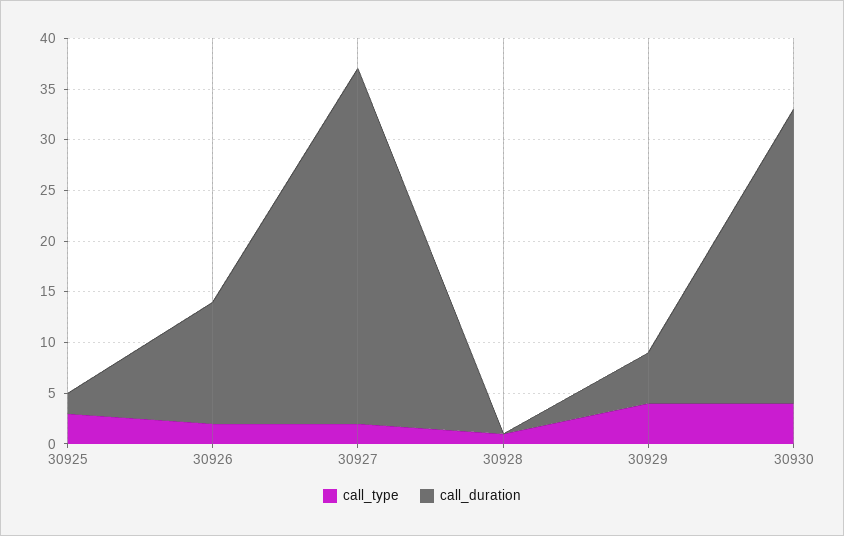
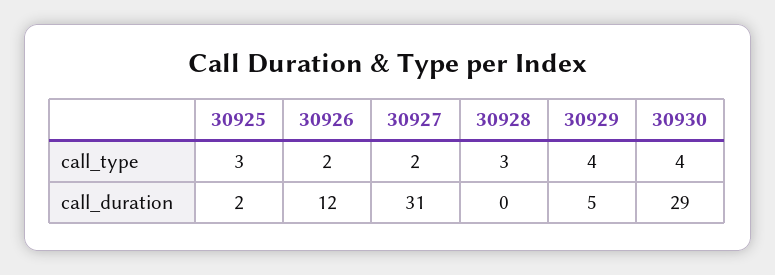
call_duration, 30927: 35 -> 31
call_type, 30928: 1 -> 3

